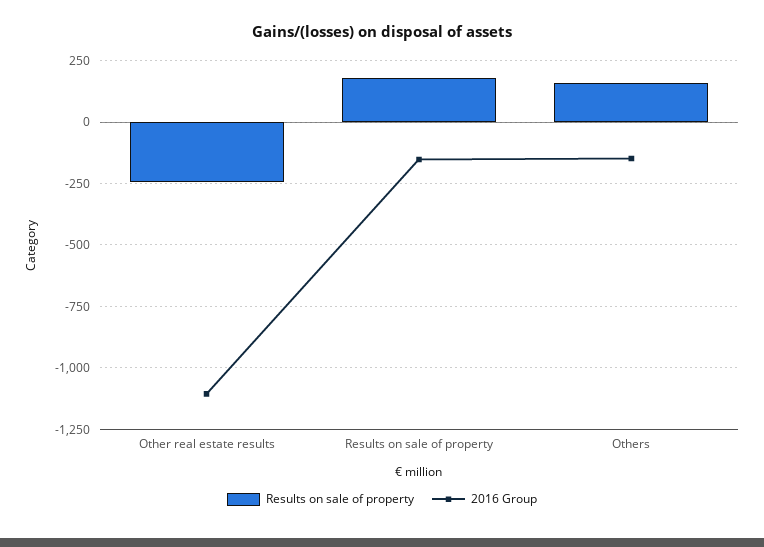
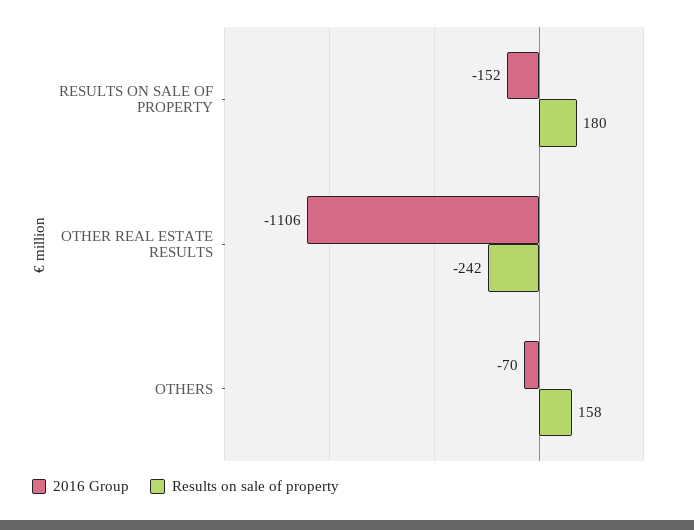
2016 Group, Others: -150 -> -70

